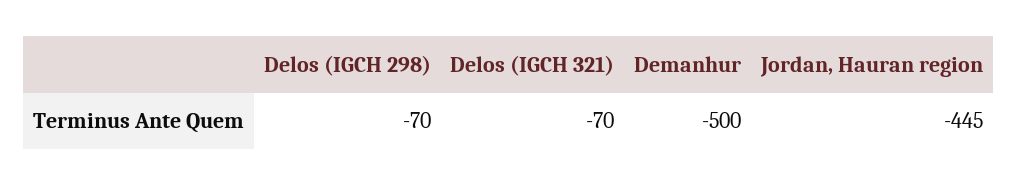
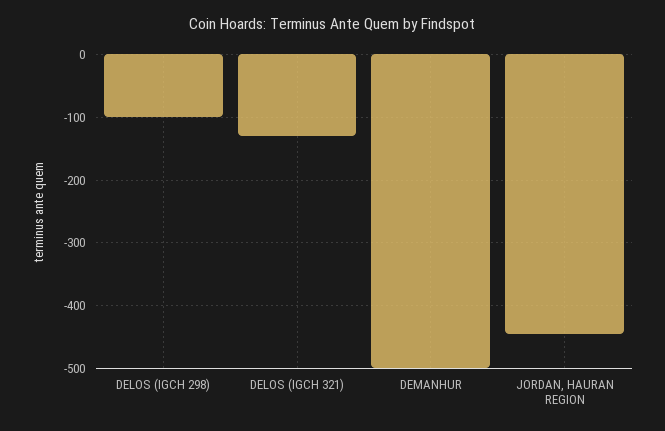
Delos (IGCH 298): -70 -> -100
Delos (IGCH 321): -70 -> -130

